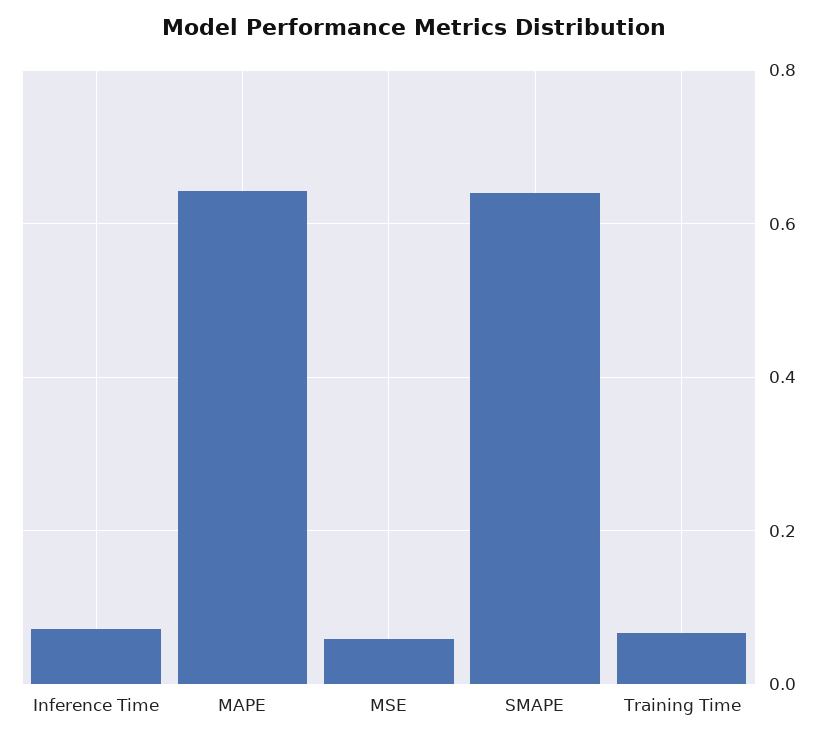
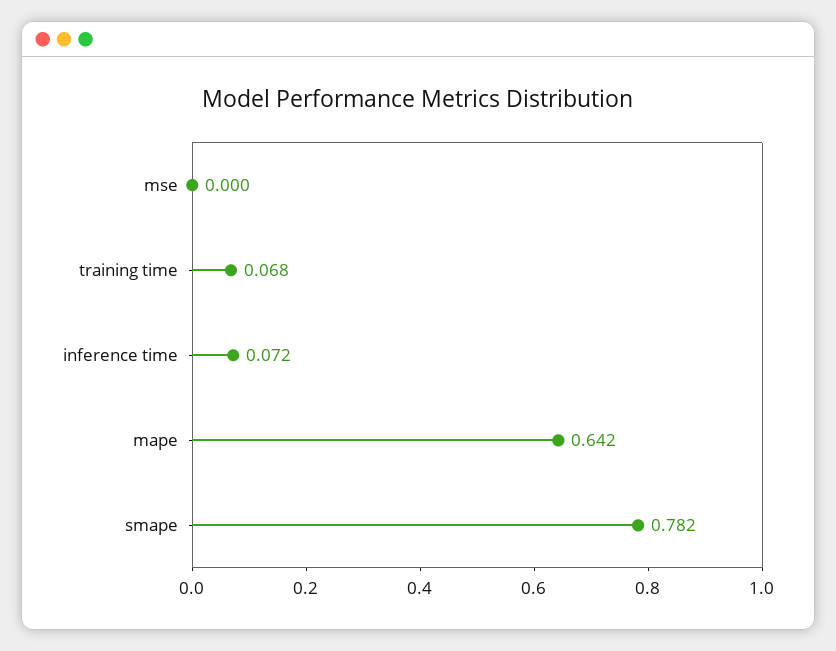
MSE: 0.06 -> 0
SMAPE: 0.64 -> 0.782

